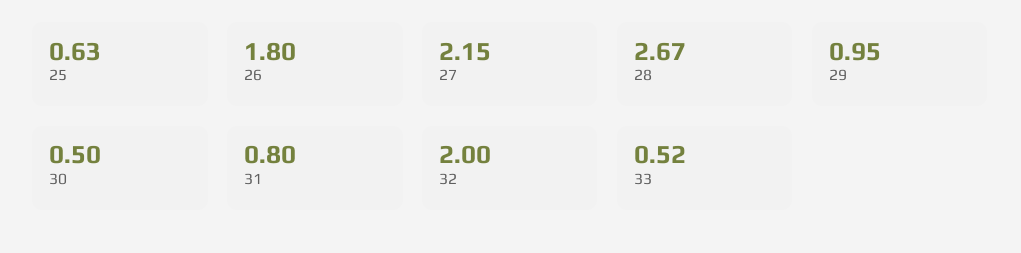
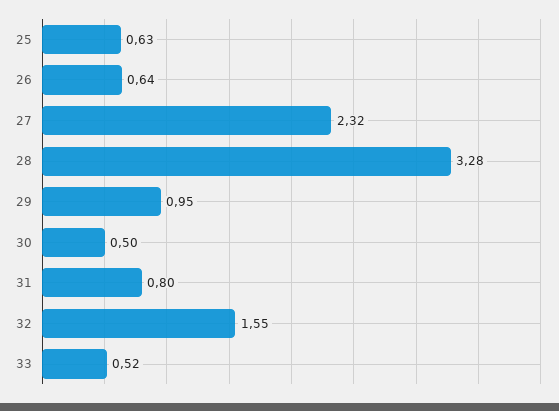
26: 1.8 -> 0.64
27: 2.15 -> 2.32
28: 2.67 -> 3.28
32: 2 -> 1.55

